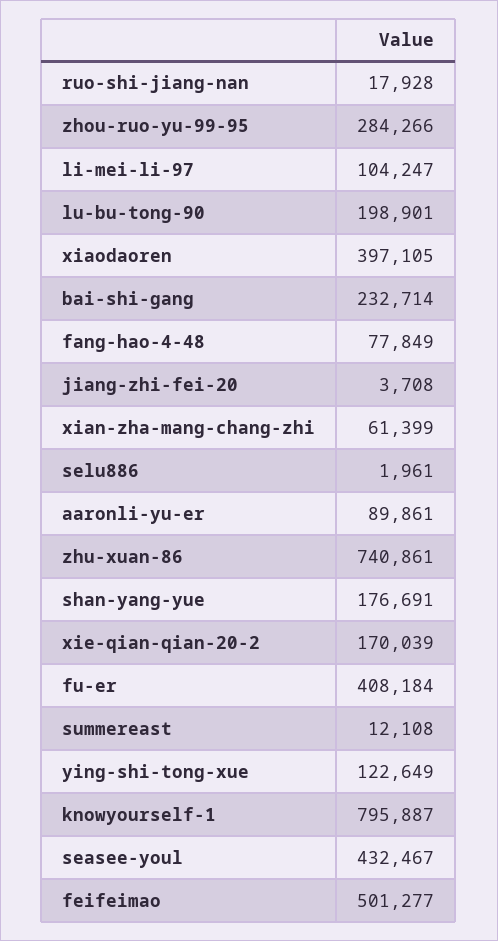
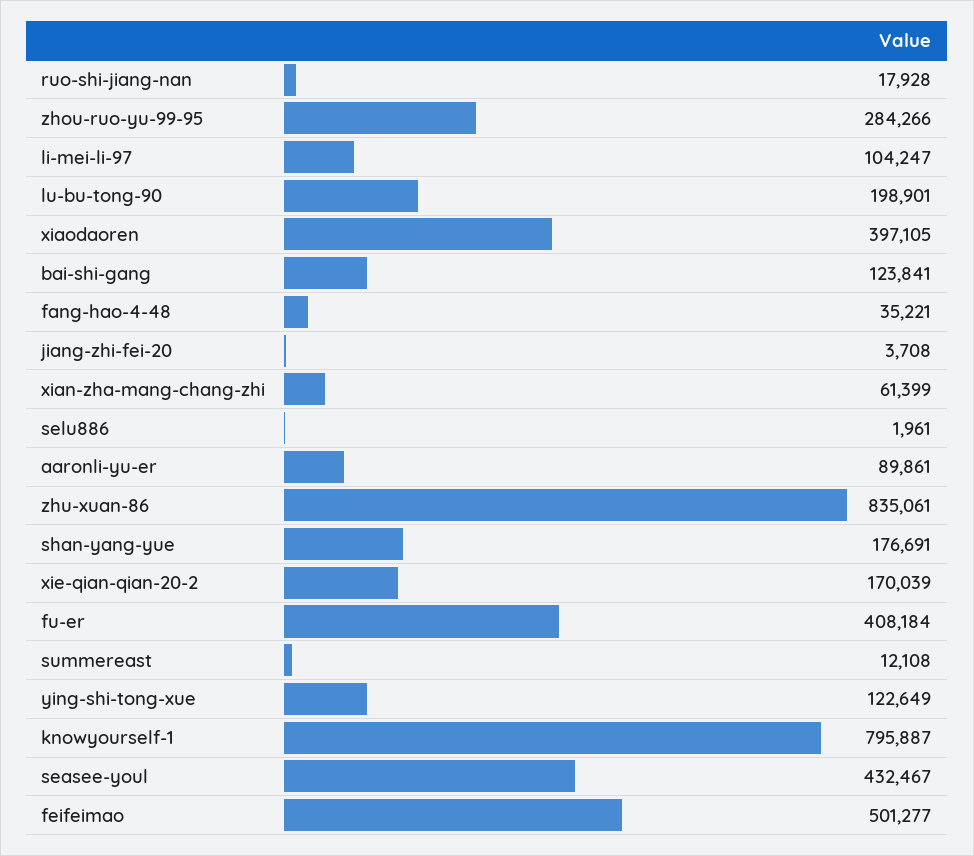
bai-shi-gang: 232714 -> 123841
fang-hao-4-48: 77849 -> 35221
zhu-xuan-86: 740861 -> 835061

